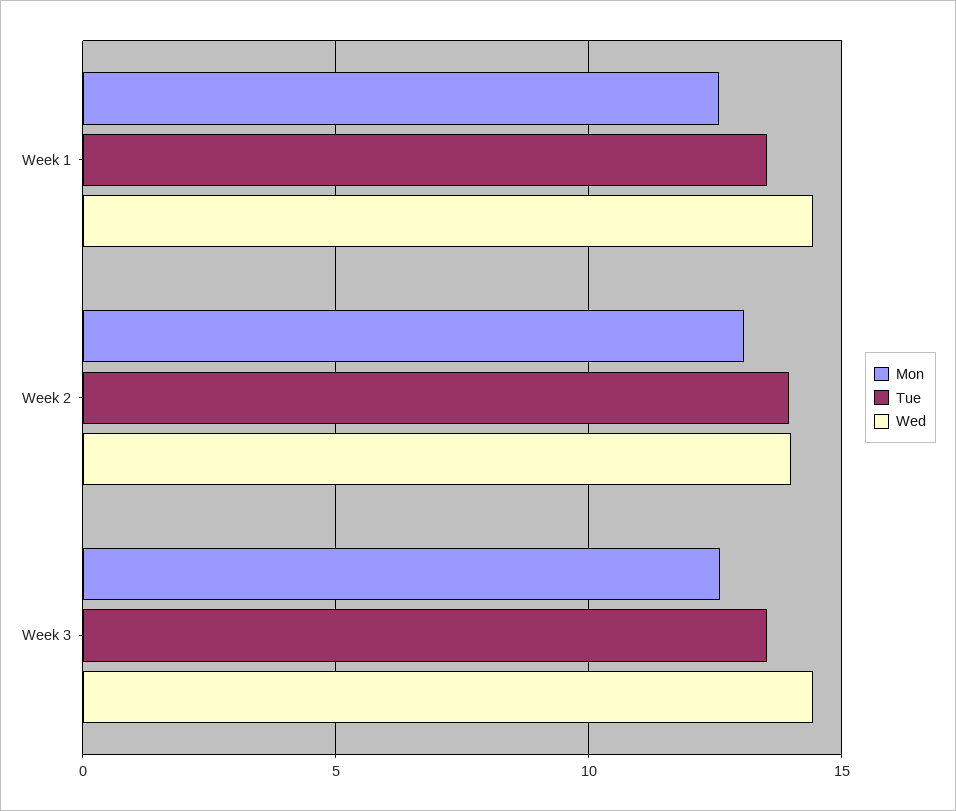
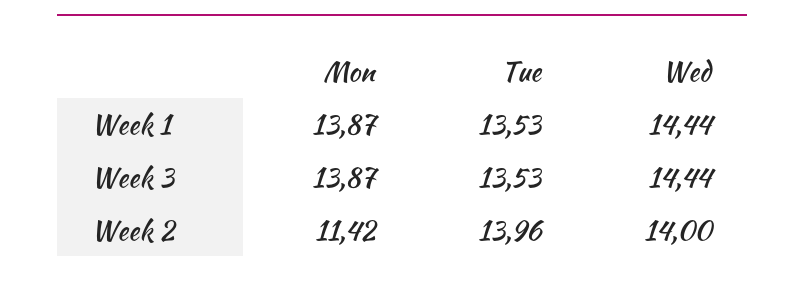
Mon, Week 1: 12.5 -> 13.87
Mon, Week 2: 13 -> 11.42
Mon, Week 3: 12.5 -> 13.87

